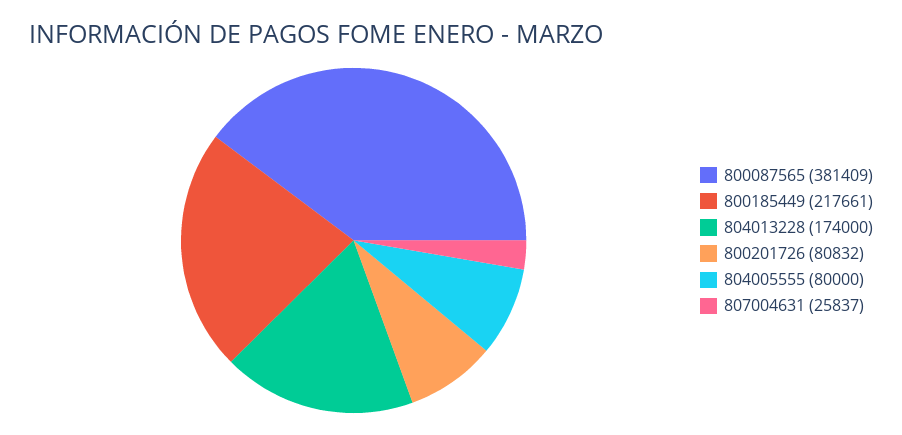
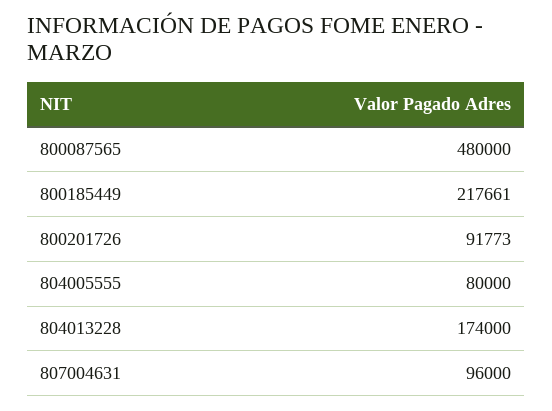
800087565: 381409 -> 480000
800201726: 80832 -> 91773
807004631: 25837 -> 96000

